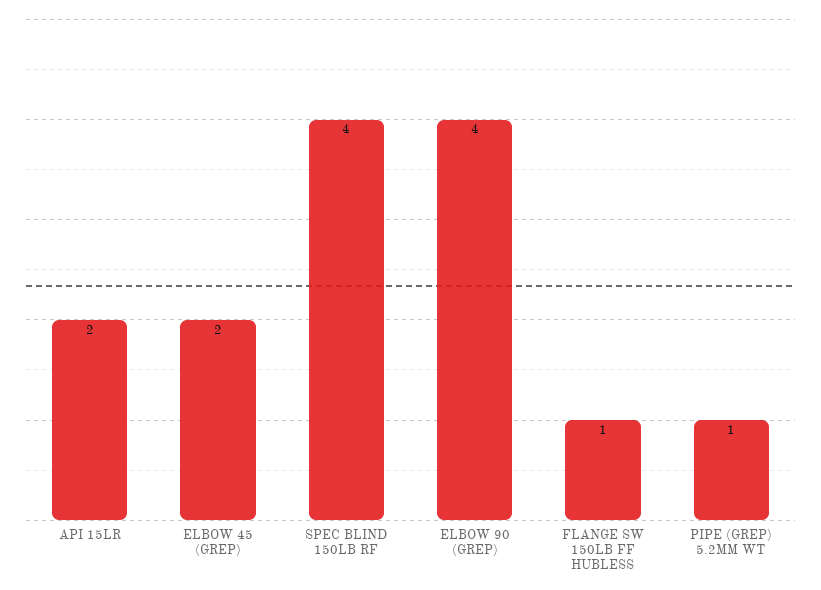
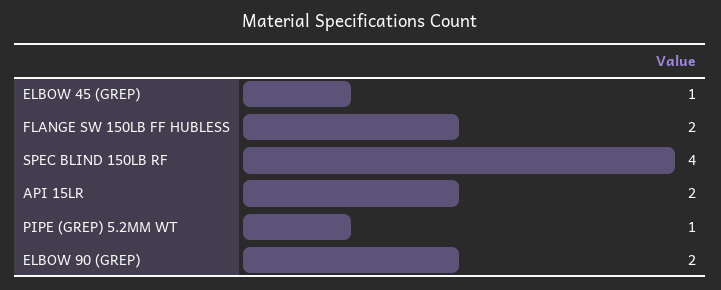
ELBOW 45 (GREP): 2 -> 1
ELBOW 90 (GREP): 4 -> 2
FLANGE SW 150LB FF HUBLESS: 1 -> 2

